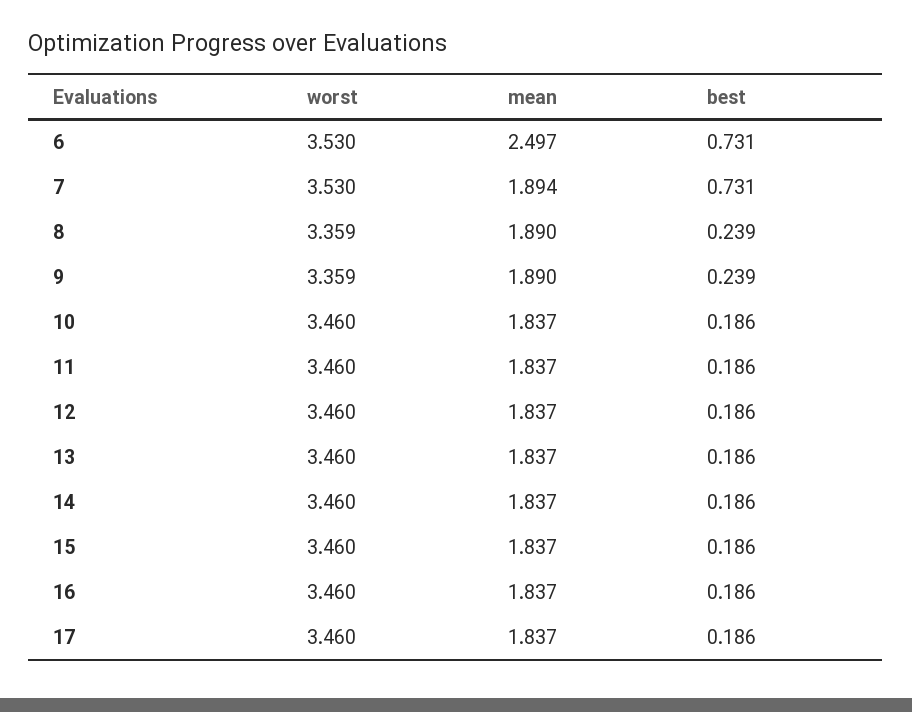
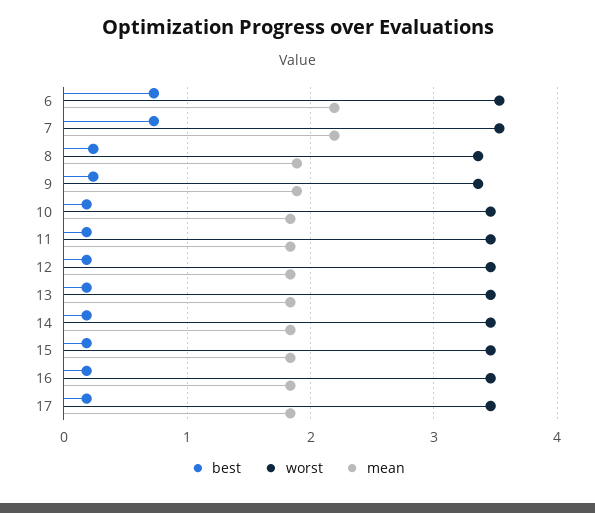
mean, 6: 2.497 -> 2.2
mean, 7: 1.894 -> 2.2

